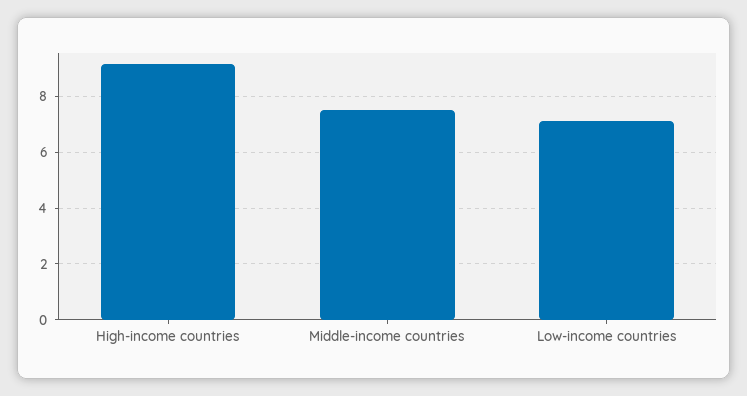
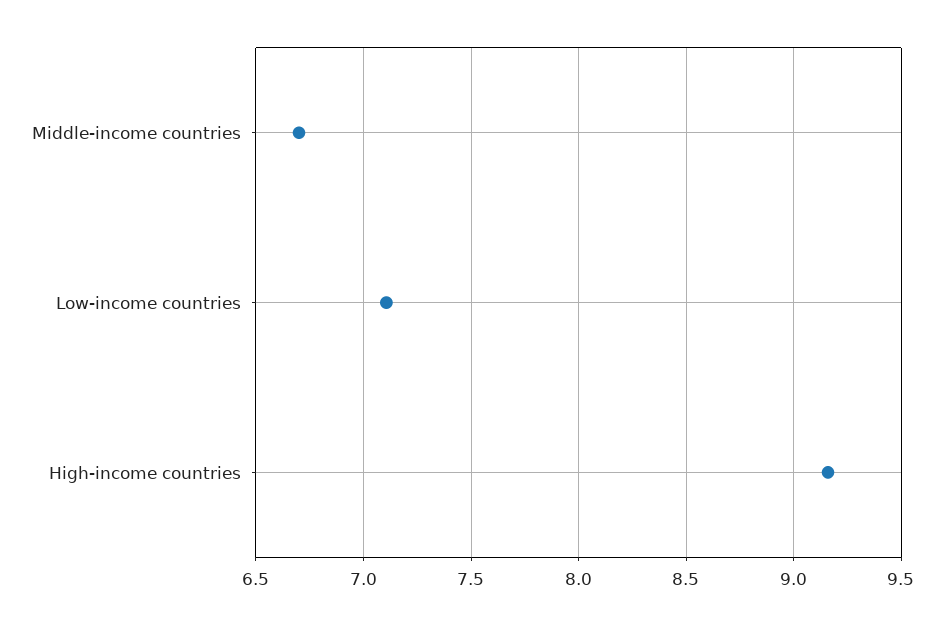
Middle-income countries: 7.5 -> 6.7

